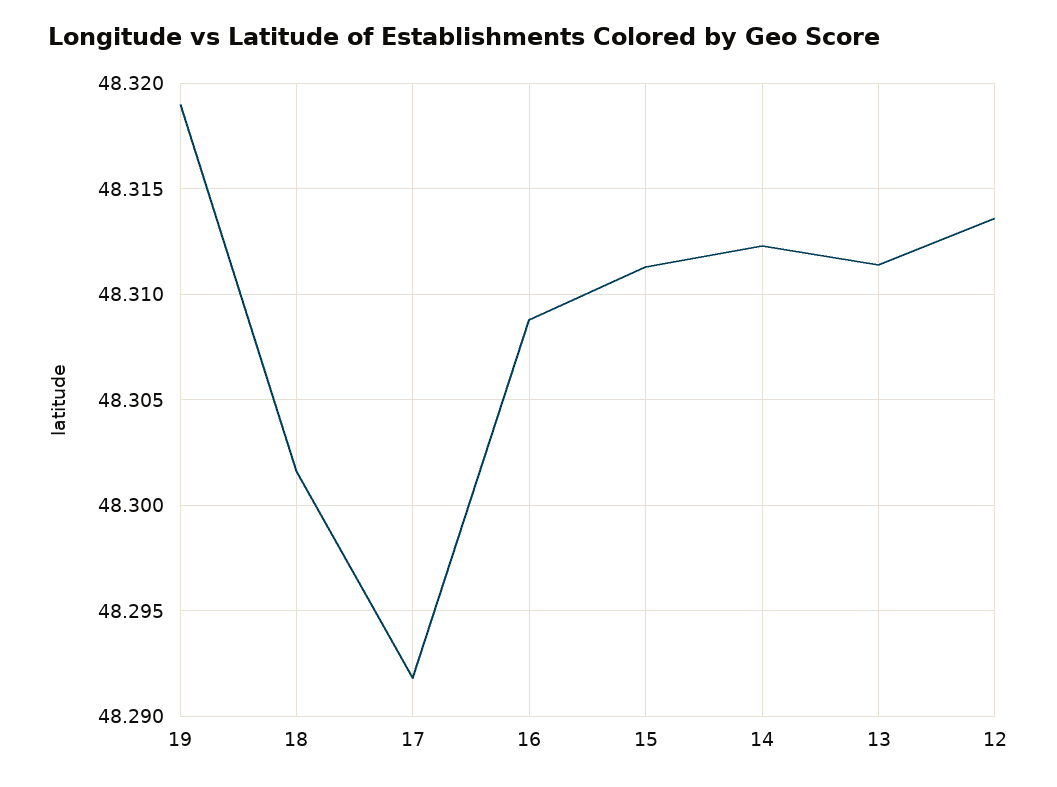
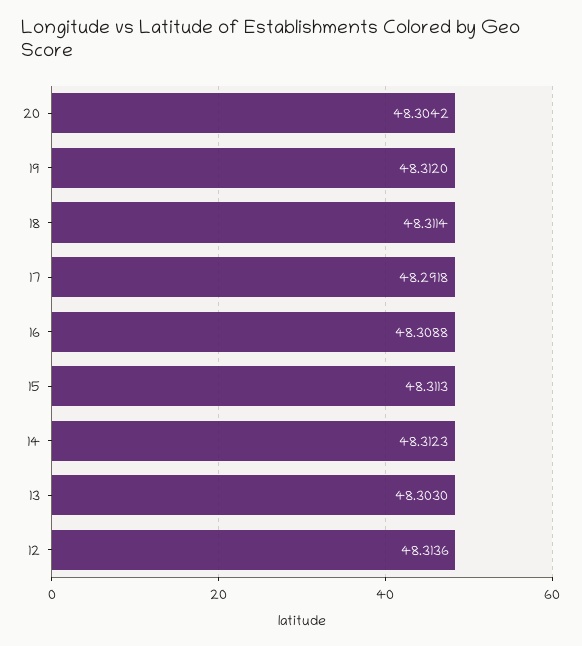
19: 48.319 -> 48.312
18: 48.3015 -> 48.3114
13: 48.3115 -> 48.303
20: none -> 48.3042

